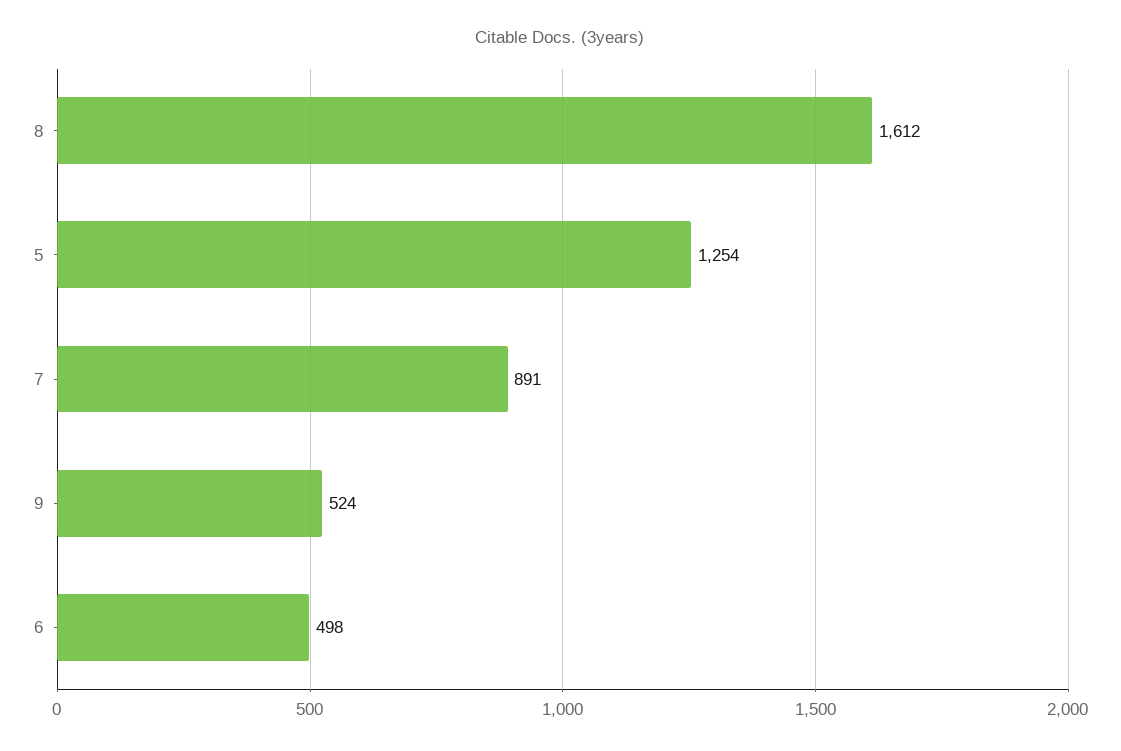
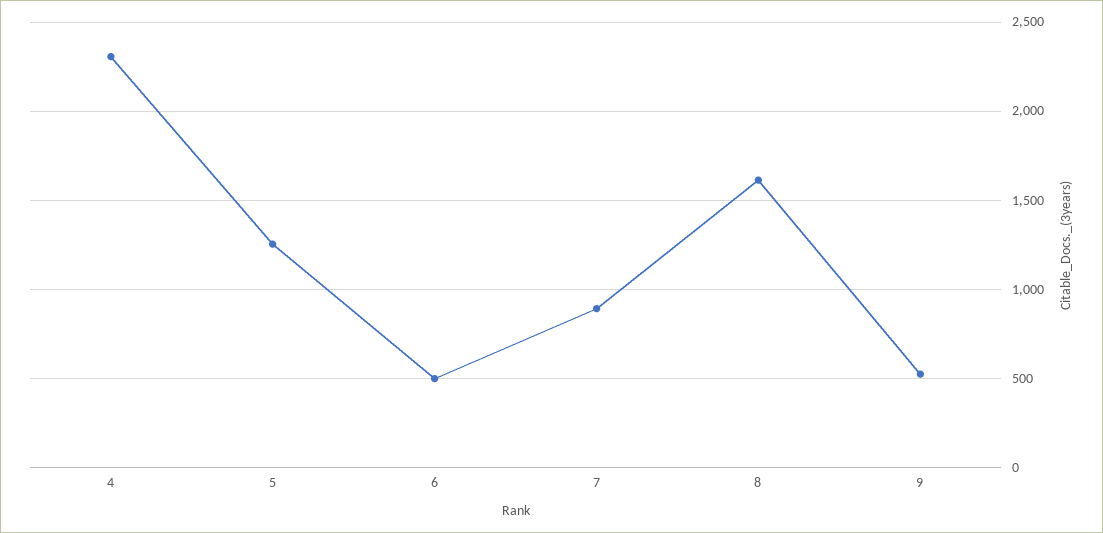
4: none -> 2300

